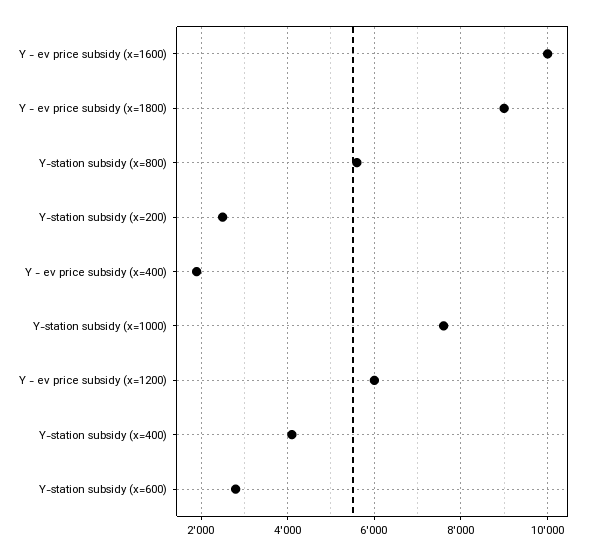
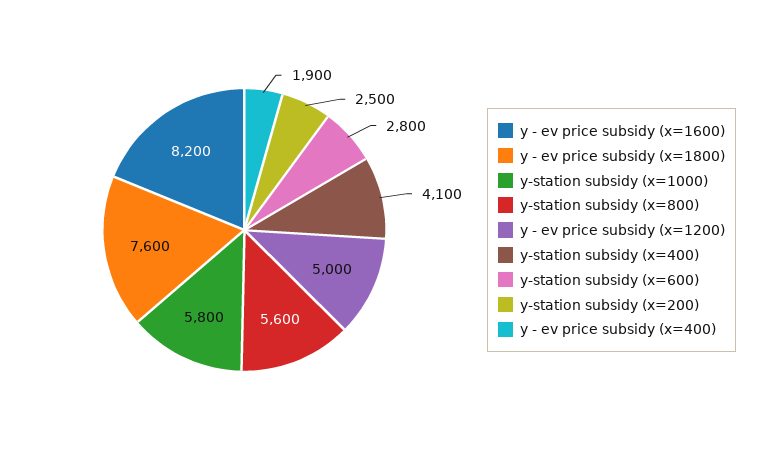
Y - ev price subsidy (x=1600): 10000 -> 8200
Y - ev price subsidy (x=1800): 9000 -> 7600
Y-station subsidy (x=1000): 7600 -> 5800
Y - ev price subsidy (x=1200): 6000 -> 5000

